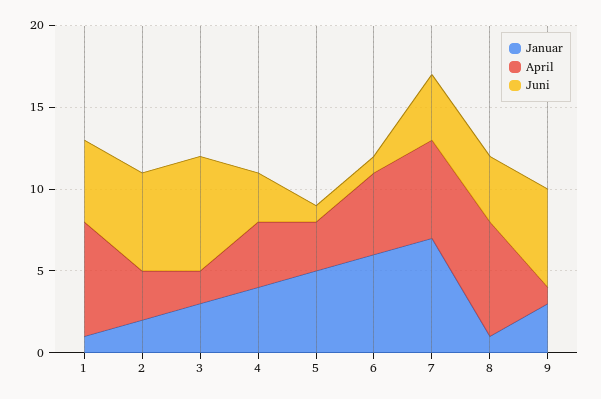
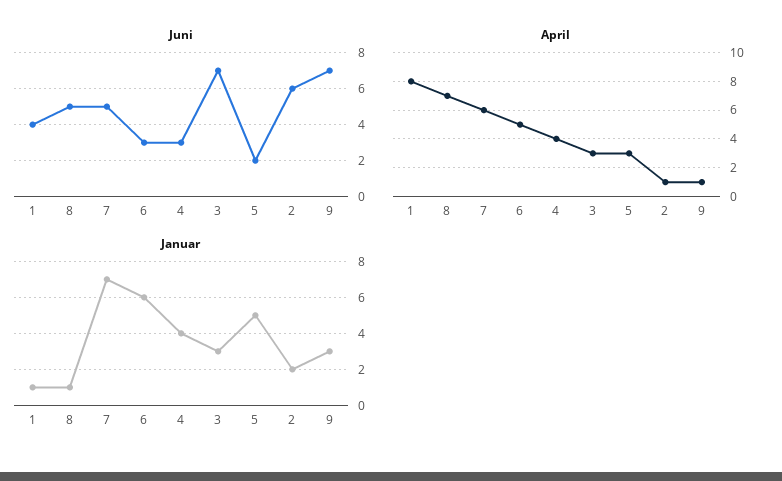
April, 1: 7 -> 8
Juni, 1: 5 -> 4
April, 2: 3 -> 1
April, 3: 2 -> 3
Juni, 5: 1 -> 2
Juni, 6: 1 -> 3
Juni, 7: 4 -> 5
Juni, 8: 4 -> 5
Juni, 9: 6 -> 7

